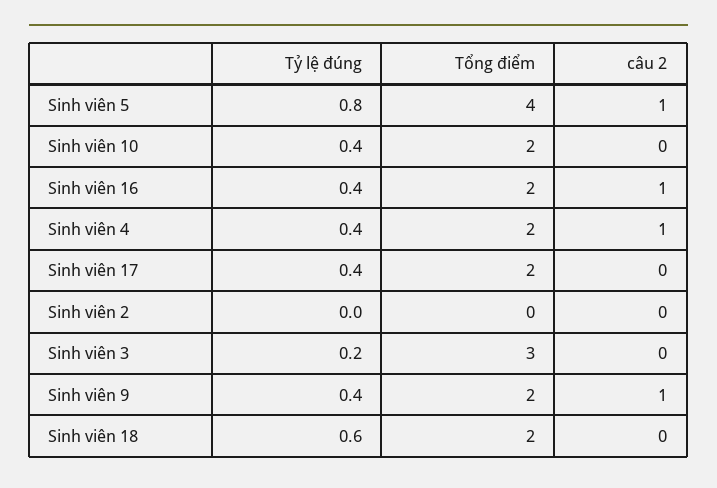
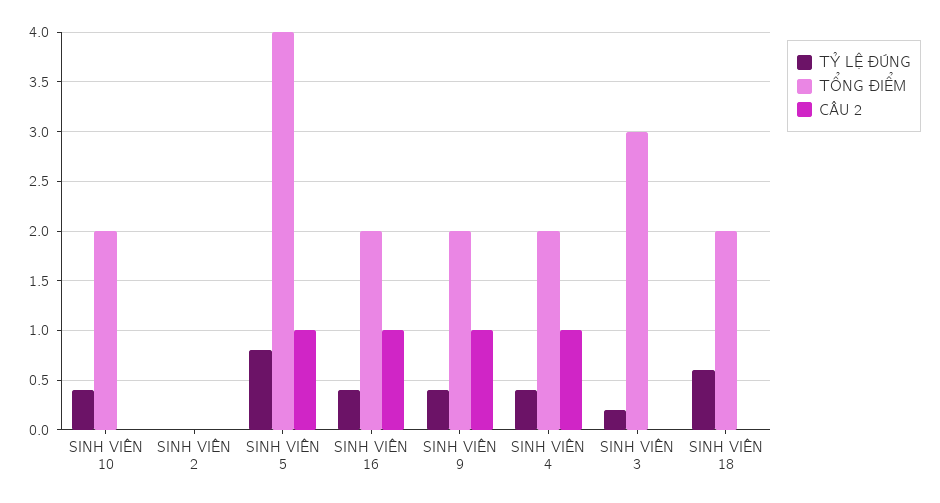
Tỷ lệ đúng, Sinh viên 17: 0.4 -> none
Tổng điểm, Sinh viên 17: 2 -> none
câu 2, Sinh viên 17: 0 -> none

